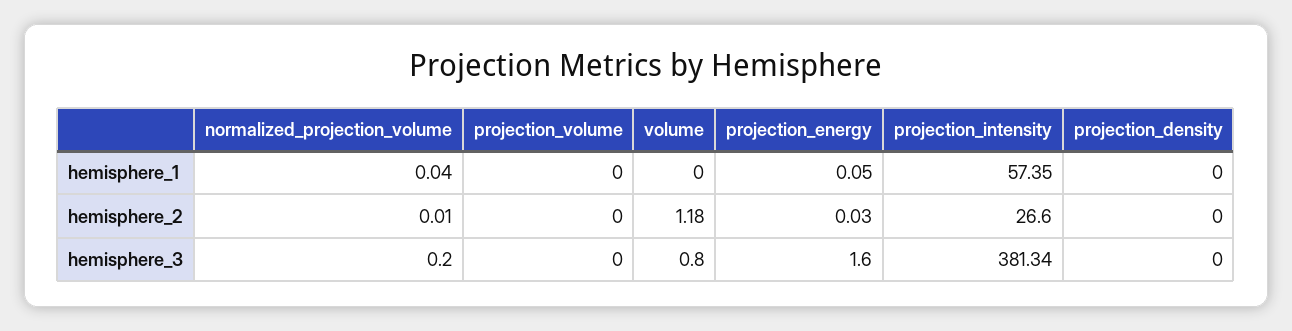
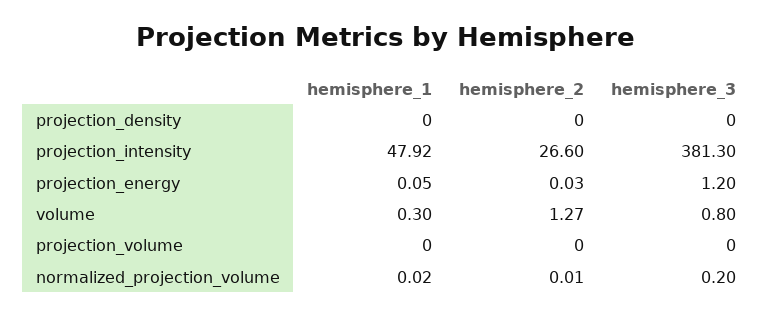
normalized_projection_volume, hemisphere_1: 0.04 -> 0.02
volume, hemisphere_1: 0 -> 0.3
projection_intensity, hemisphere_1: 57.35 -> 47.92
volume, hemisphere_2: 1.18 -> 1.27
projection_energy, hemisphere_3: 1.6 -> 1.2
projection_intensity, hemisphere_3: 381.34 -> 381.3

